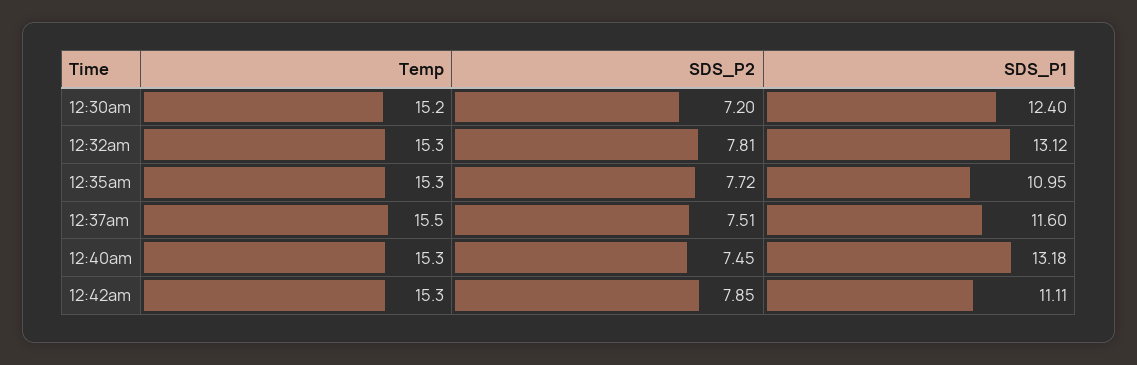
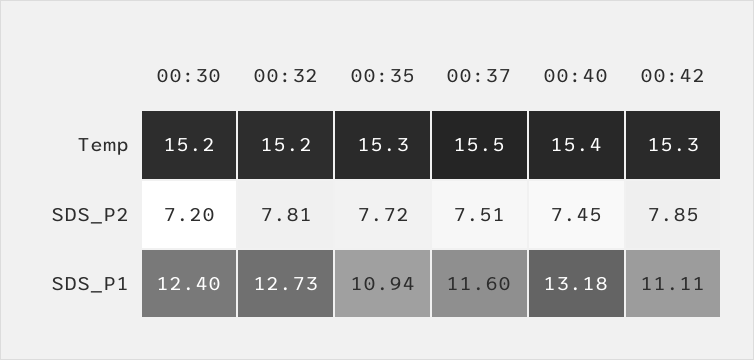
Temp, 12:32am: 15.3 -> 15.2
SDS_P1, 12:32am: 13.12 -> 12.73
SDS_P1, 12:35am: 10.95 -> 10.94
Temp, 12:40am: 15.3 -> 15.4

